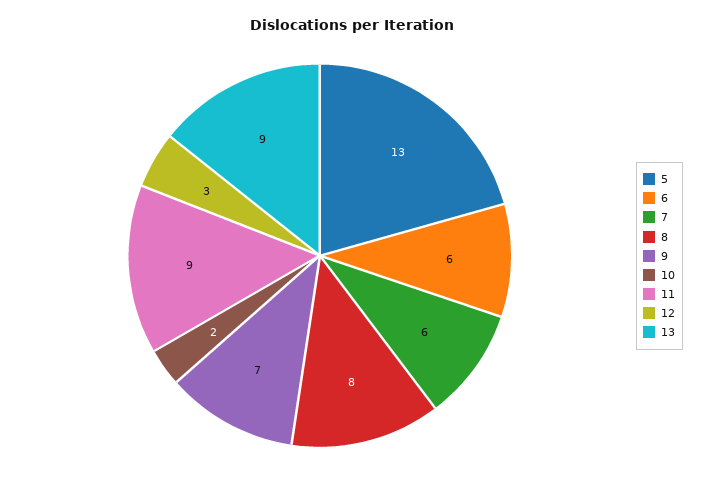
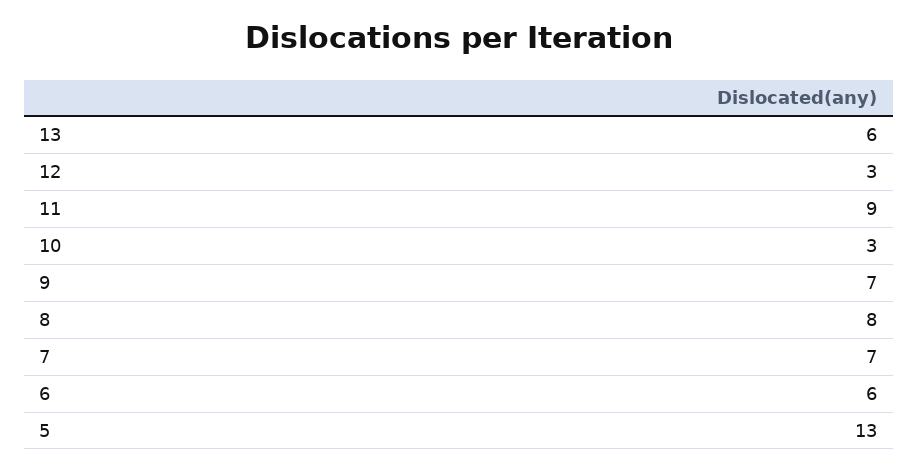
7: 6 -> 7
10: 2 -> 3
13: 9 -> 6

